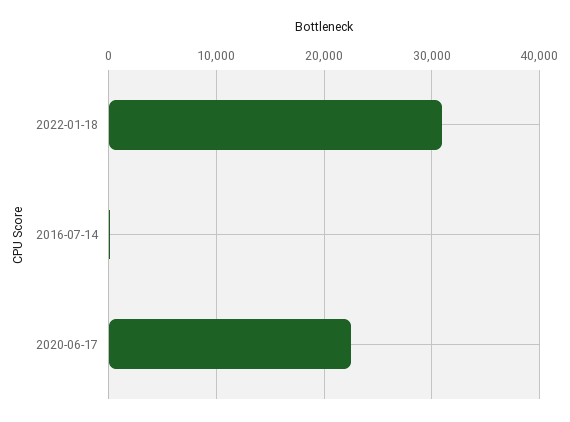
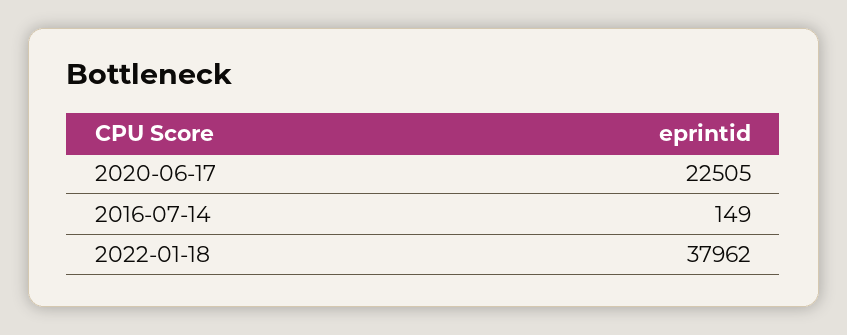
2022-01-18: 31000 -> 37962

